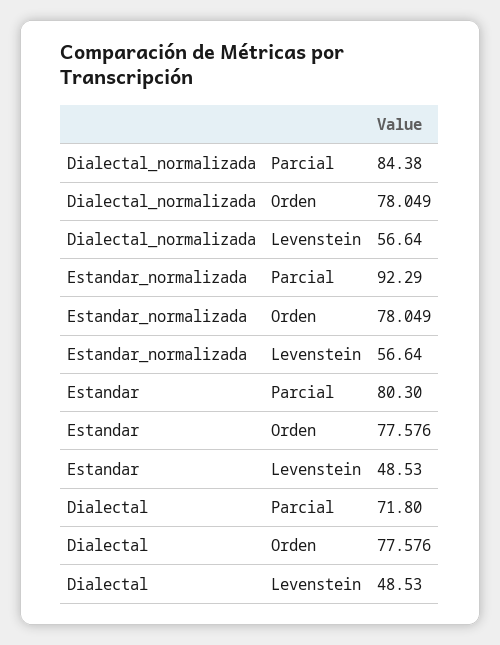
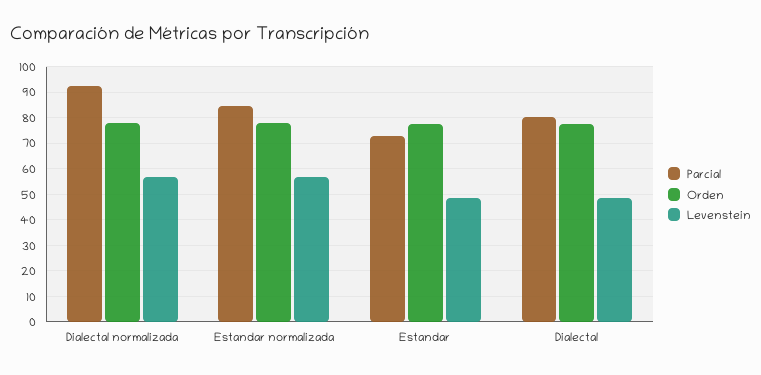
Parcial, Dialectal_normalizada: 84.38 -> 92.5
Parcial, Estandar_normalizada: 92.29 -> 85
Parcial, Estandar: 80.3 -> 72.5
Parcial, Dialectal: 71.8 -> 80

